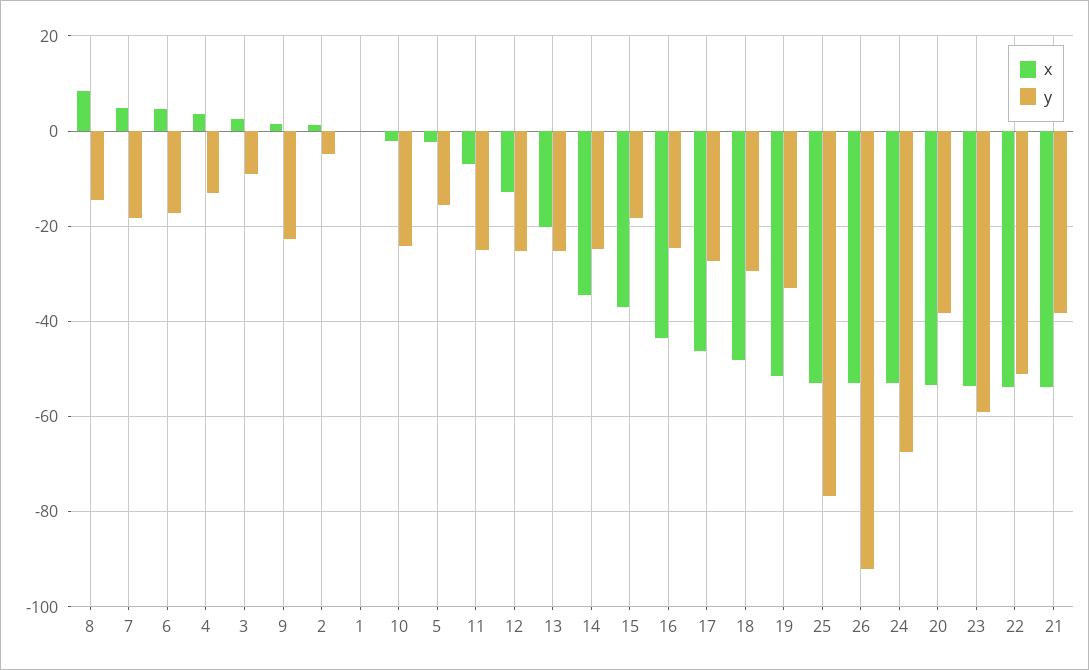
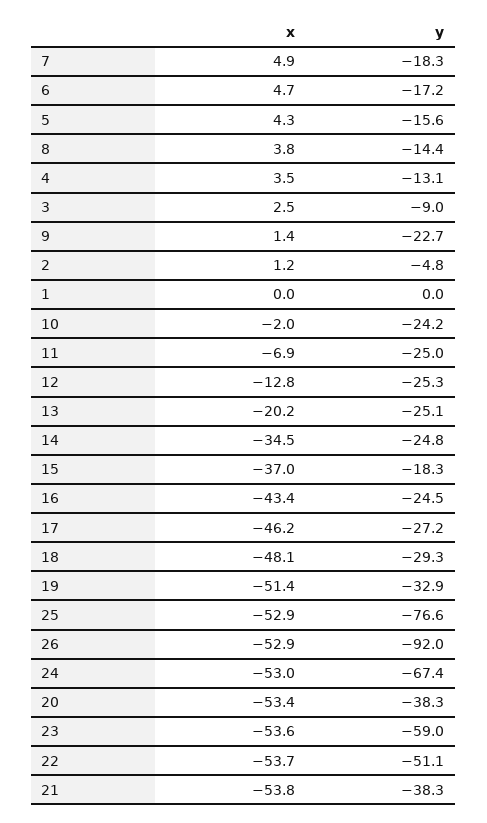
x, 8: 8 -> 3.8
x, 5: -2 -> 4.3

